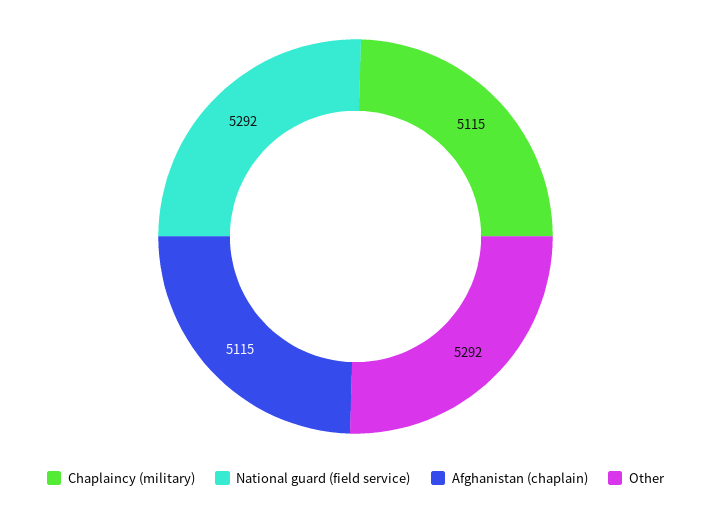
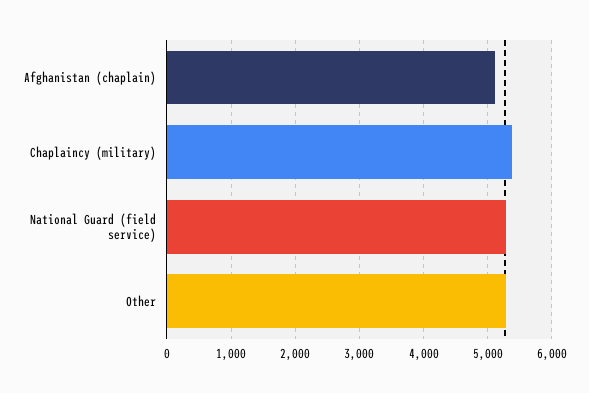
Chaplaincy (military): 5115 -> 5400

